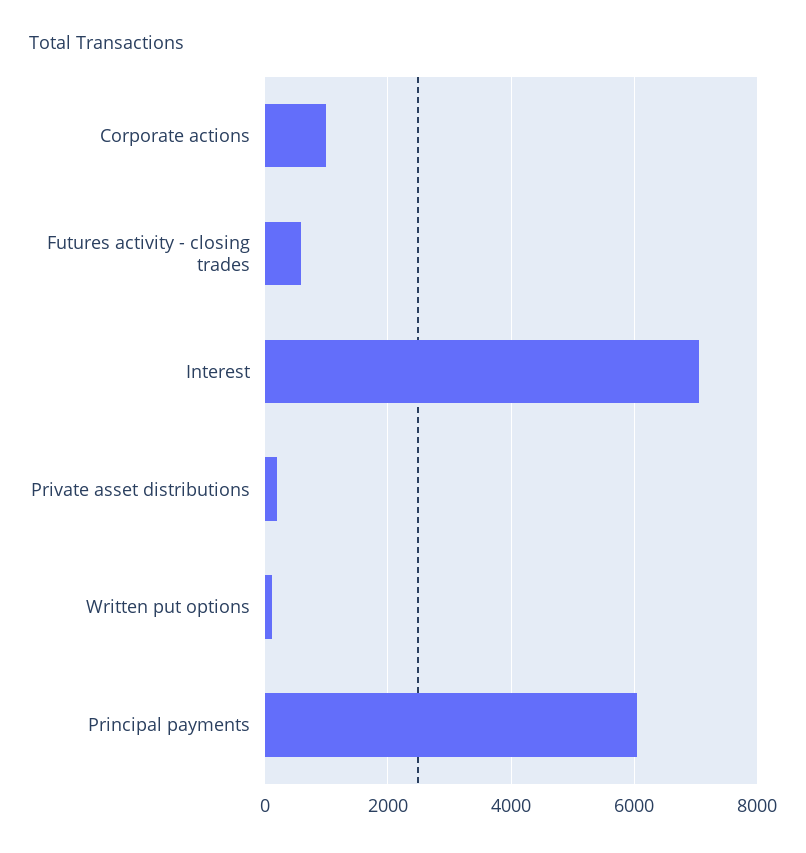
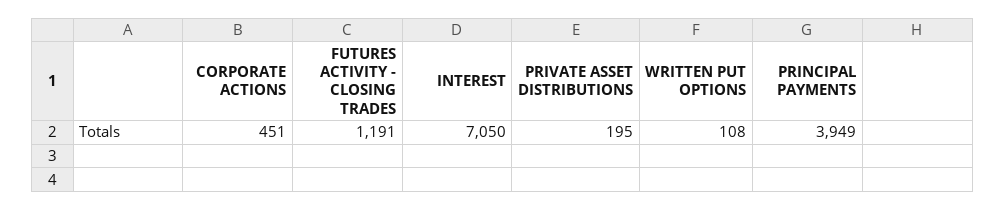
Corporate actions: 1000 -> 451
Futures activity - closing trades: 600 -> 1191
Principal payments: 6000 -> 3949

